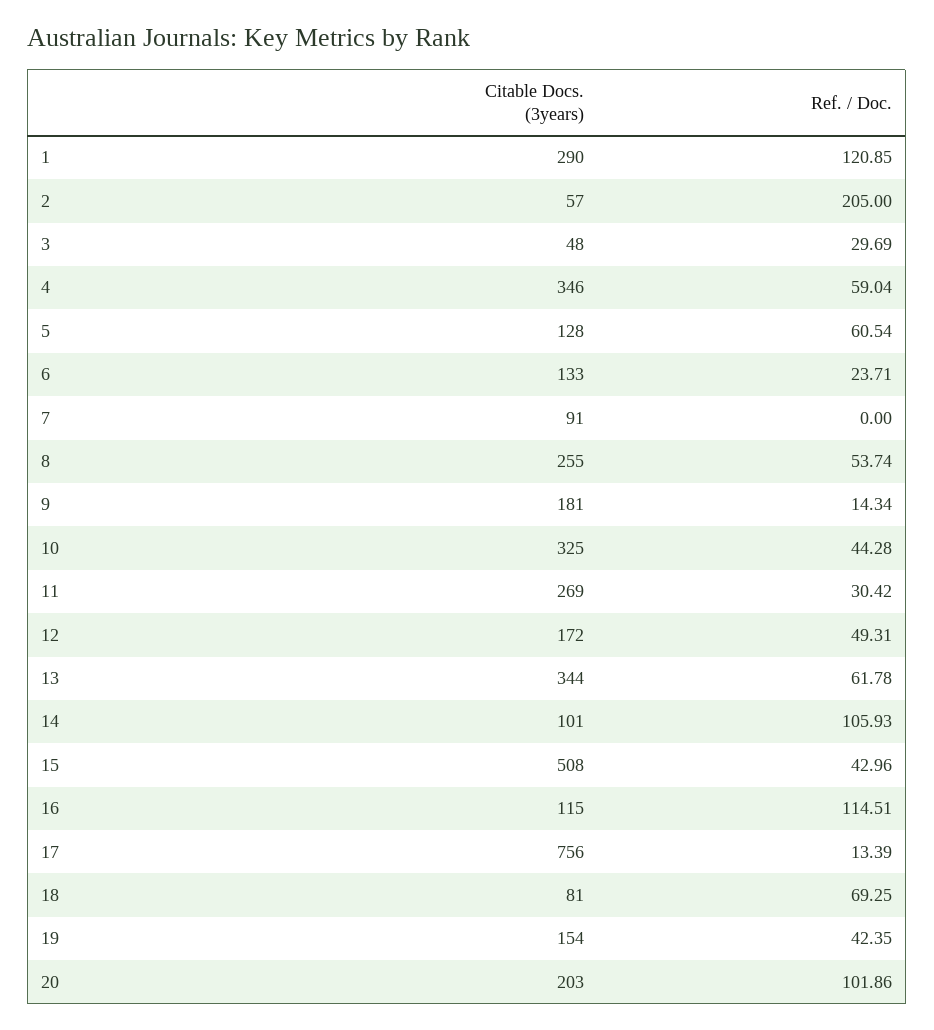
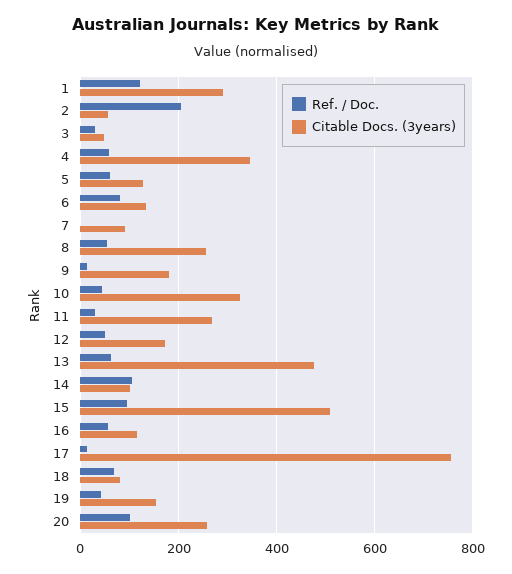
Ref. / Doc., 6: 23.71 -> 80
Citable Docs. (3years), 13: 344 -> 480
Ref. / Doc., 15: 42.96 -> 100
Ref. / Doc., 16: 114.51 -> 60
Citable Docs. (3years), 20: 203 -> 260

